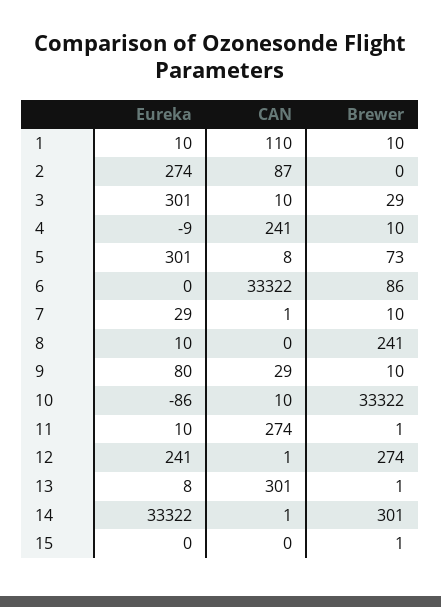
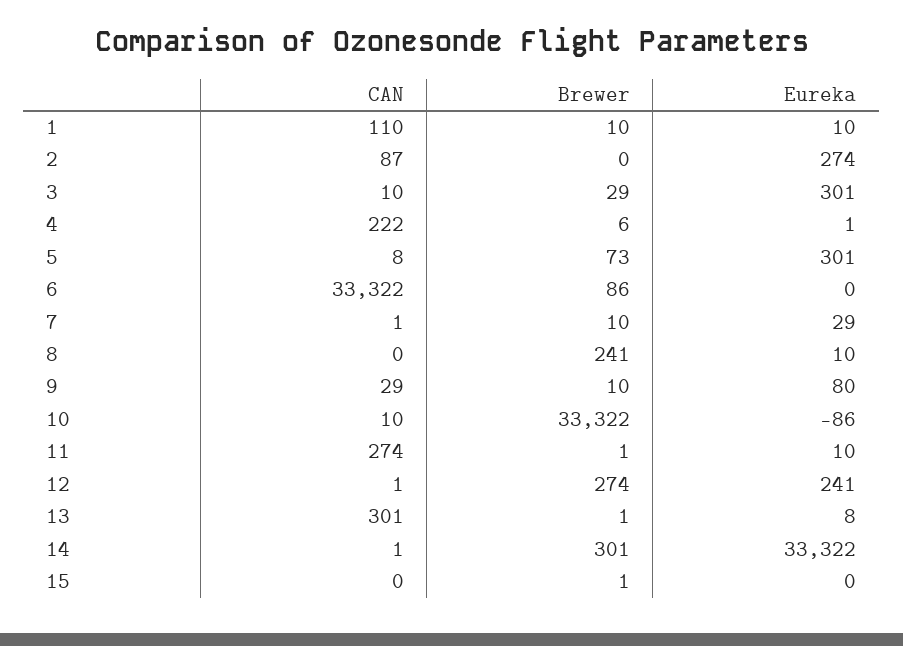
Eureka, 4: -9 -> 1
CAN, 4: 241 -> 222
Brewer, 4: 10 -> 6

